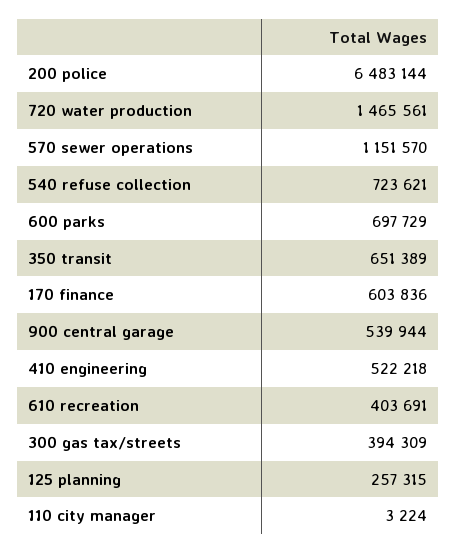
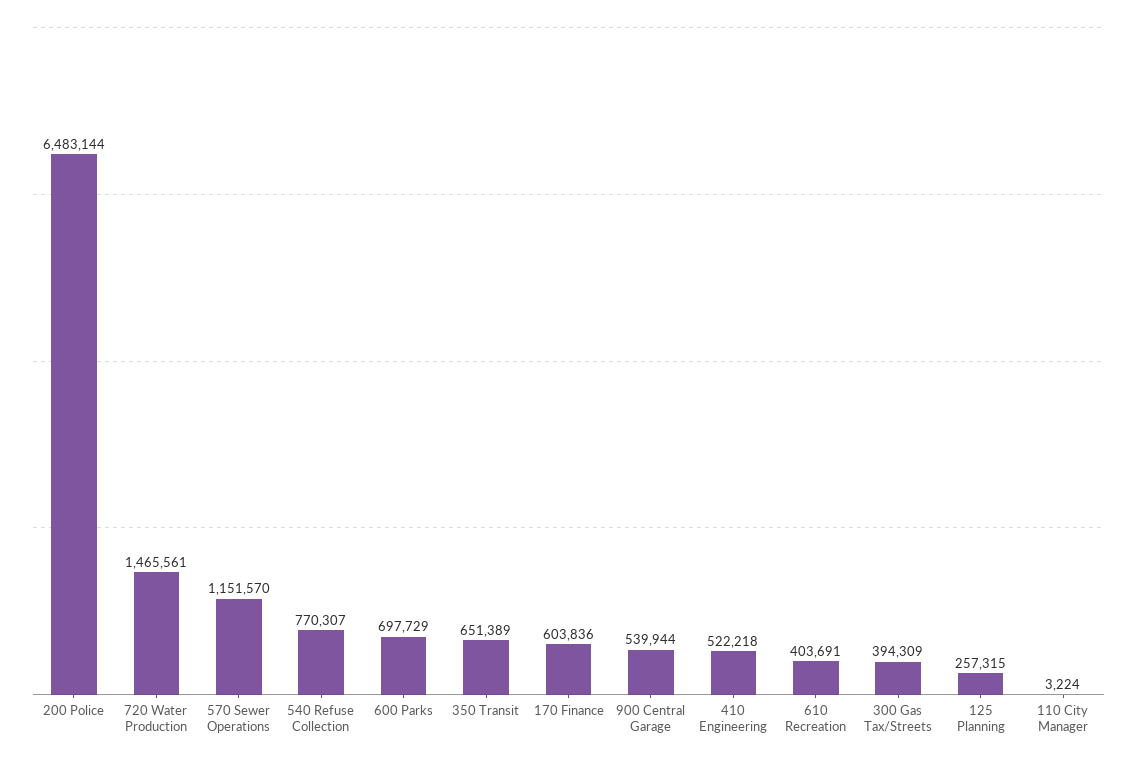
540 refuse collection: 723621 -> 770307

